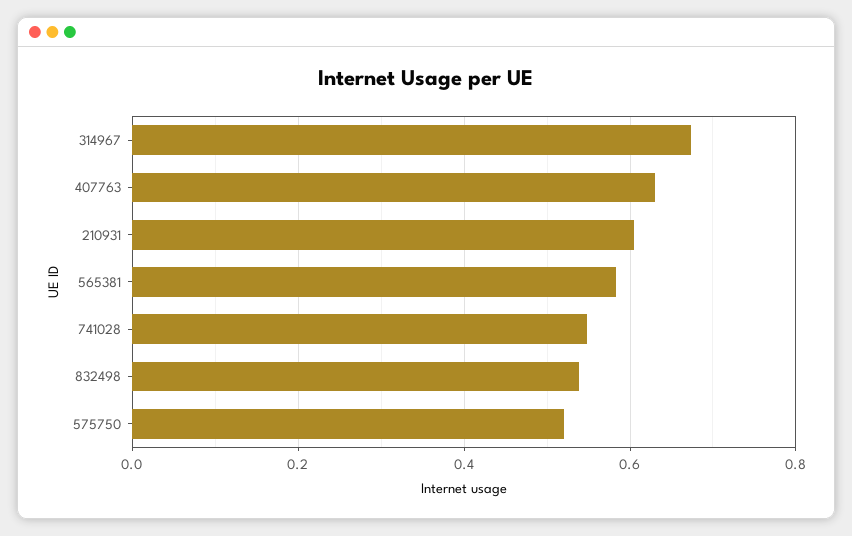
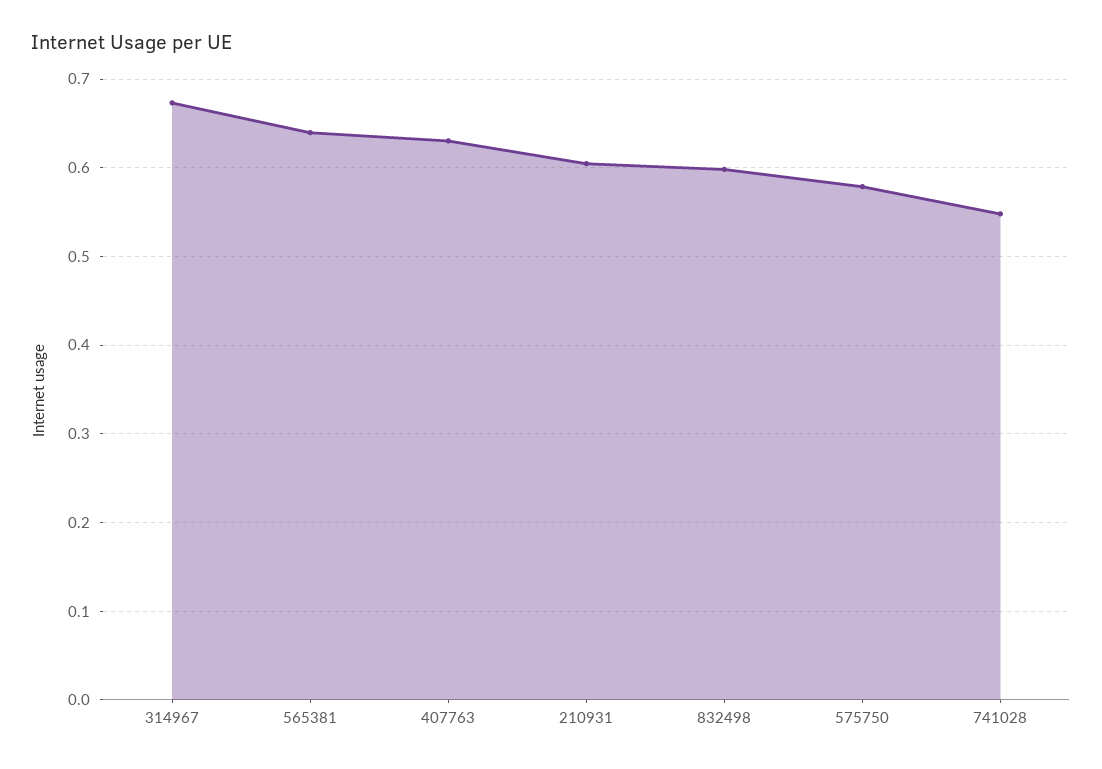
565381: 0.58 -> 0.64
832498: 0.54 -> 0.6
575750: 0.52 -> 0.58

